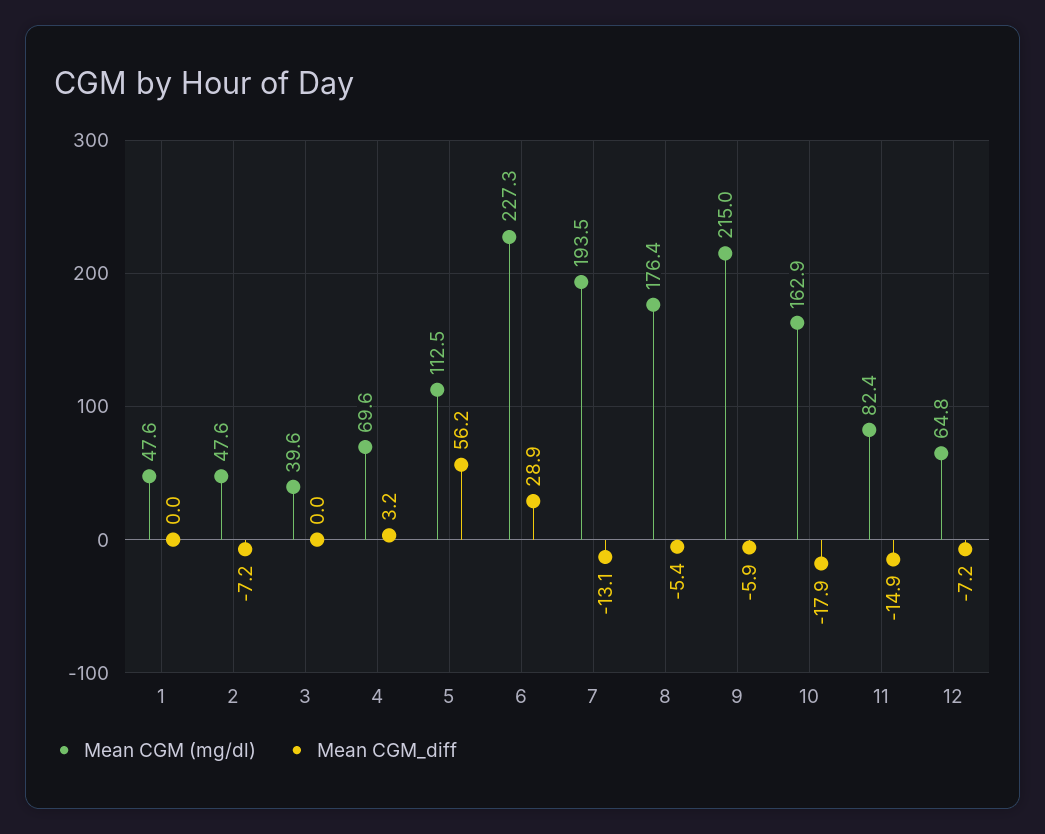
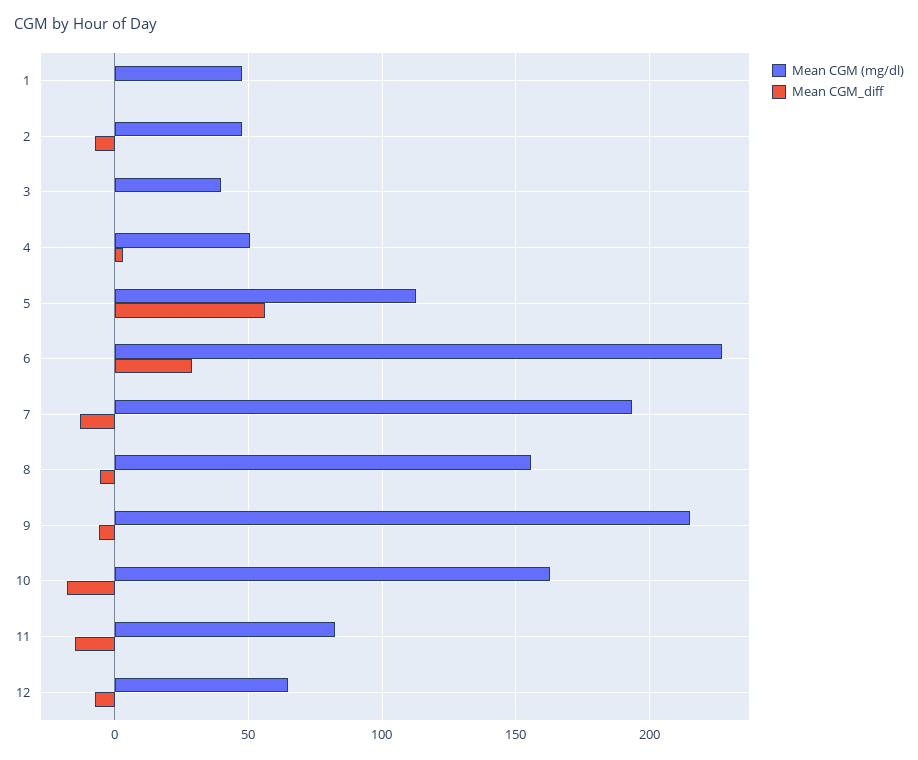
Mean CGM (mg/dl), 4: 69.6 -> 50
Mean CGM (mg/dl), 8: 176.4 -> 155

